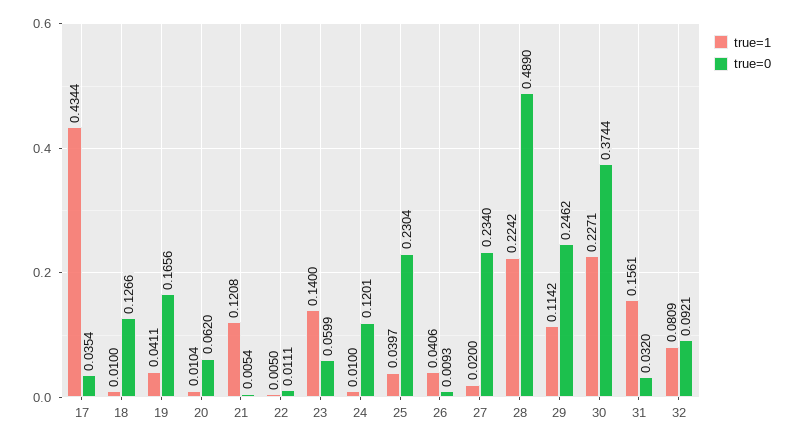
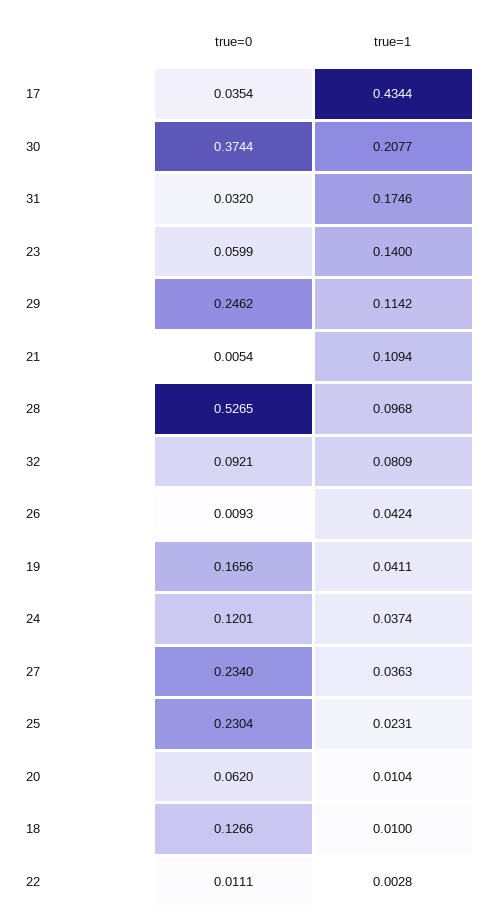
true=1, 21: 0.1208 -> 0.1094
true=1, 22: 0.005 -> 0.0028
true=1, 24: 0.01 -> 0.0374
true=1, 25: 0.0397 -> 0.0231
true=1, 26: 0.0406 -> 0.0424
true=1, 27: 0.02 -> 0.0363
true=1, 28: 0.2242 -> 0.0968
true=0, 28: 0.489 -> 0.5265
true=1, 30: 0.2271 -> 0.2077
true=1, 31: 0.1561 -> 0.1746

